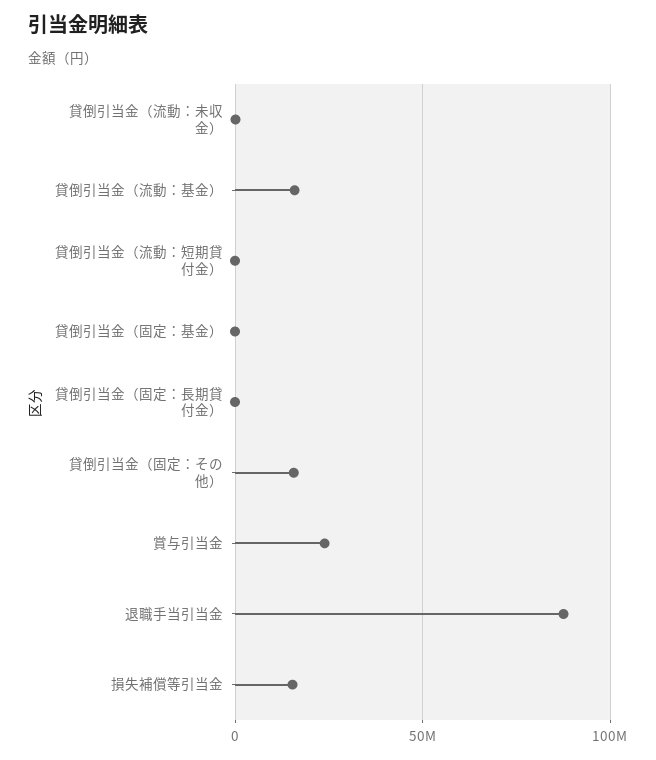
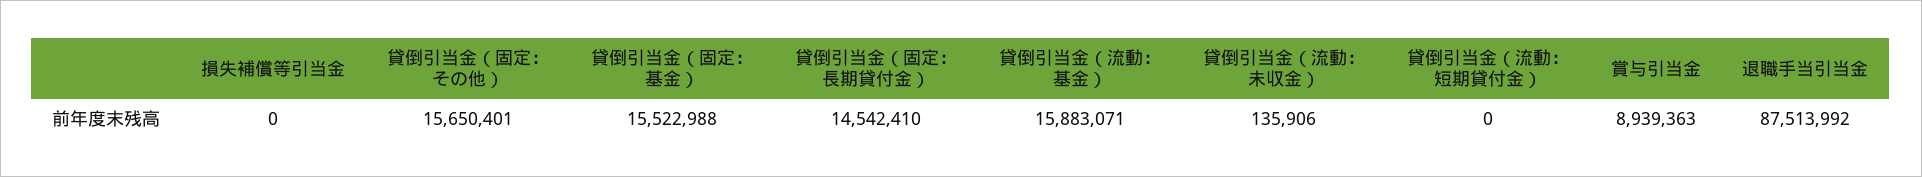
貸倒引当金（固定：基金）: 0 -> 15522988
貸倒引当金（固定：長期貸付金）: 0 -> 14542410
賞与引当金: 25000000 -> 8939363
損失補償等引当金: 15000000 -> 0

